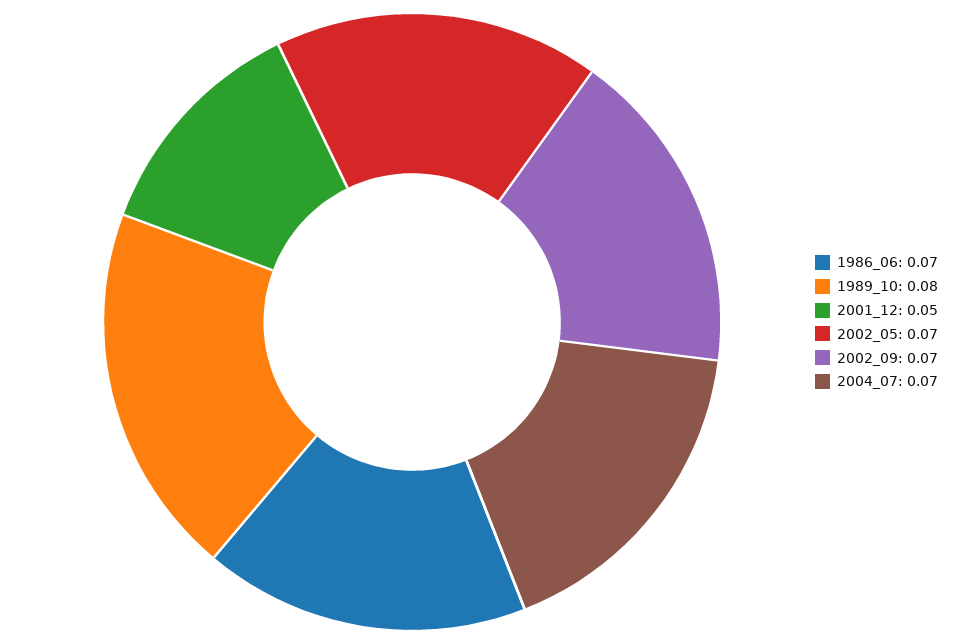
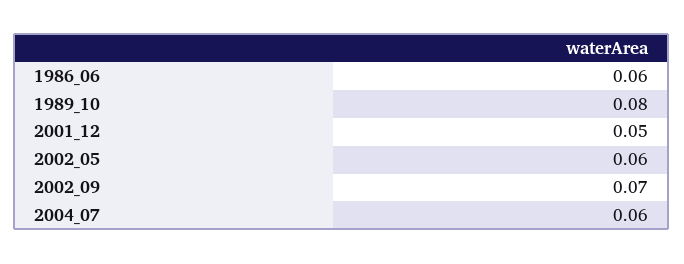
1986_06: 0.07 -> 0.06
2002_05: 0.07 -> 0.06
2004_07: 0.07 -> 0.06

